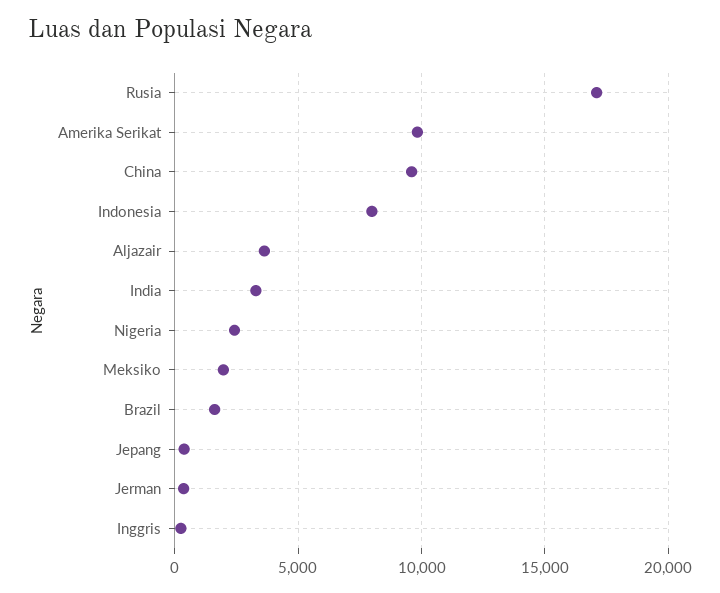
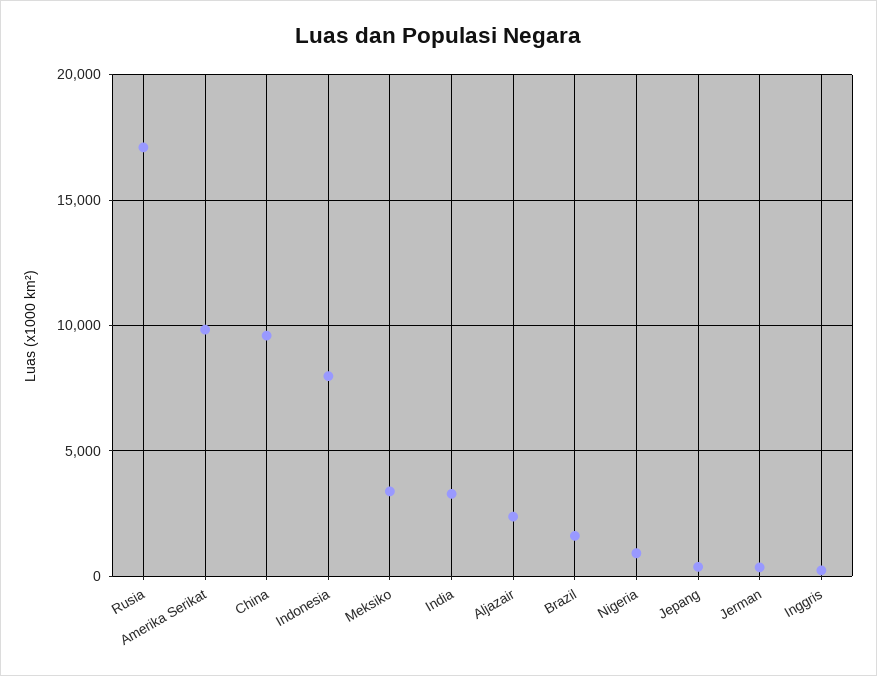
Aljazair: 3500 -> 2500
Nigeria: 2500 -> 1000
Meksiko: 2000 -> 3500

